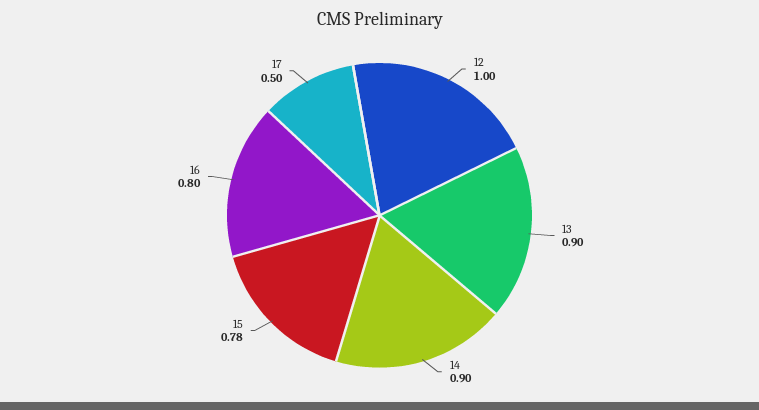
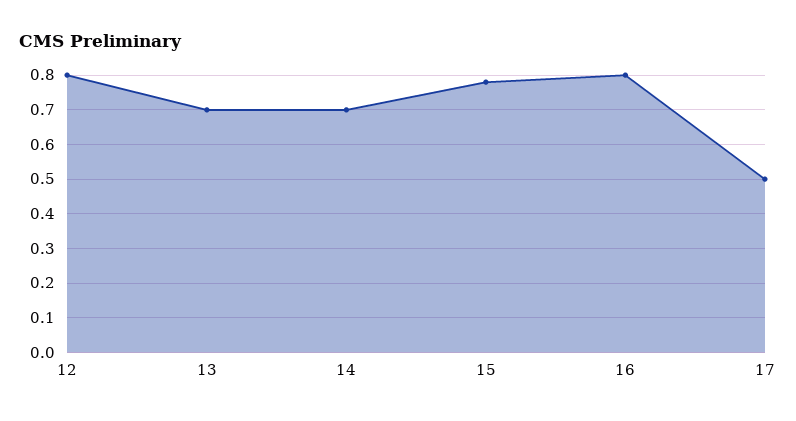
12: 1 -> 0.8
13: 0.9 -> 0.7
14: 0.9 -> 0.7

